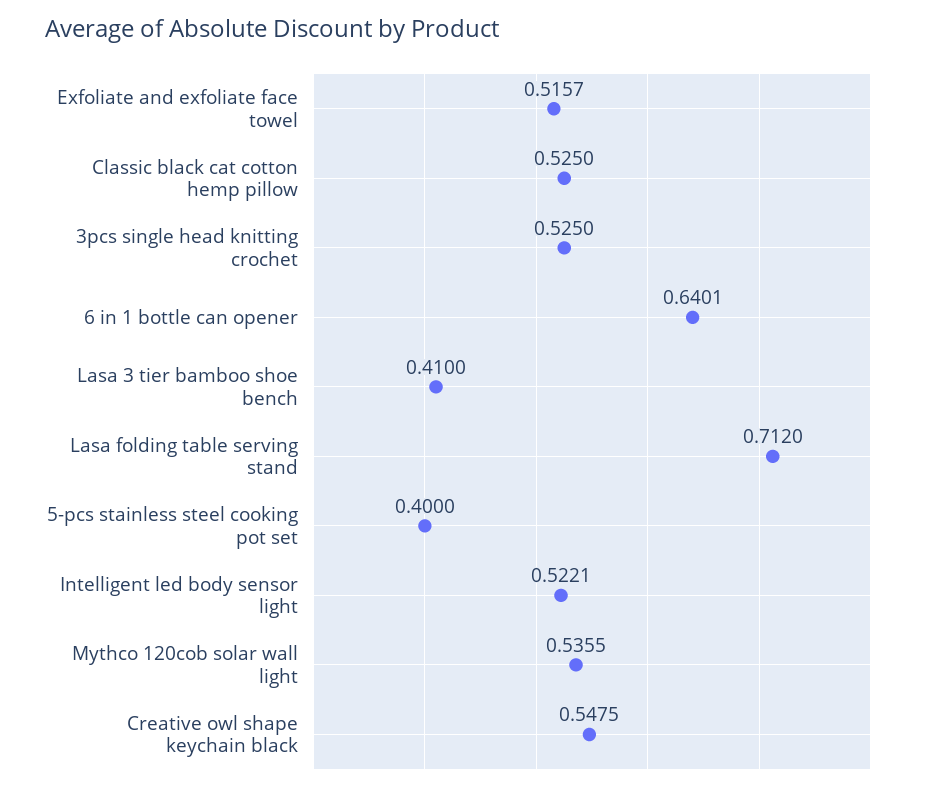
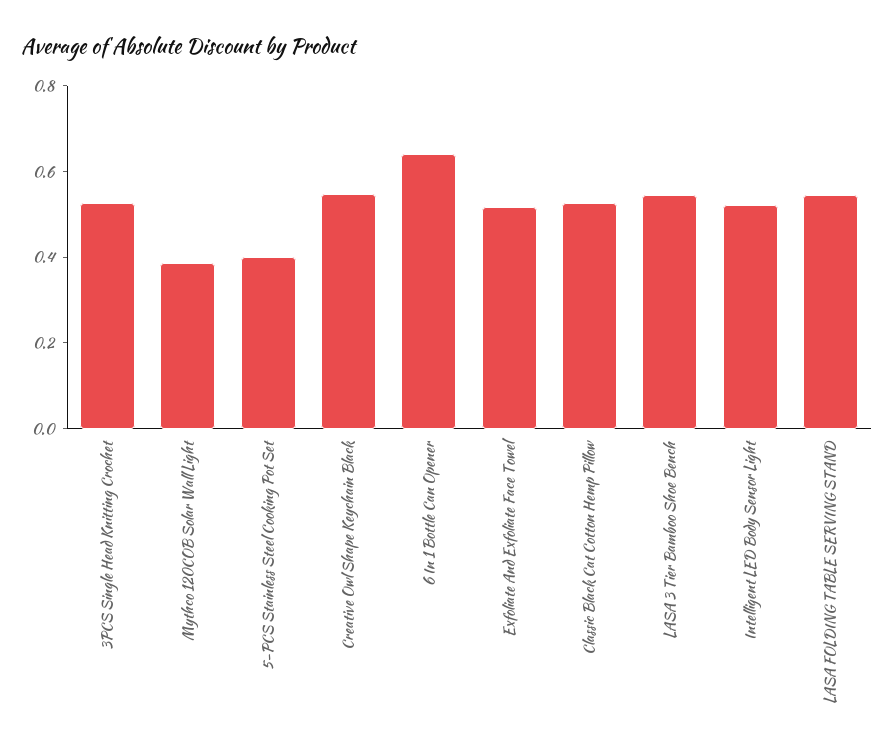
Lasa 3 tier bamboo shoe bench: 0.41 -> 0.55
Lasa folding table serving stand: 0.712 -> 0.55
Mythco 120cob solar wall light: 0.5355 -> 0.4

